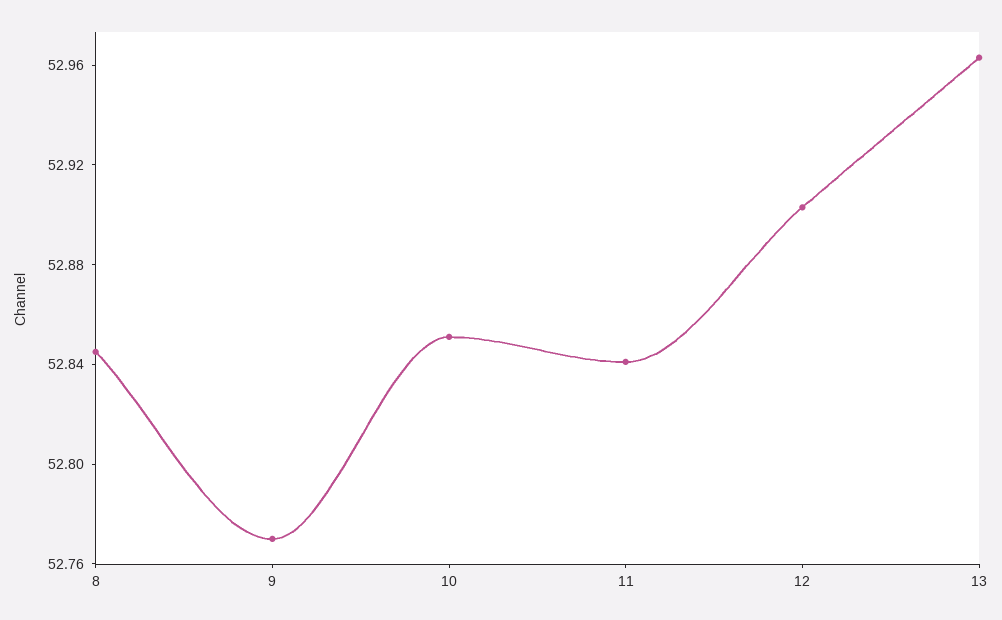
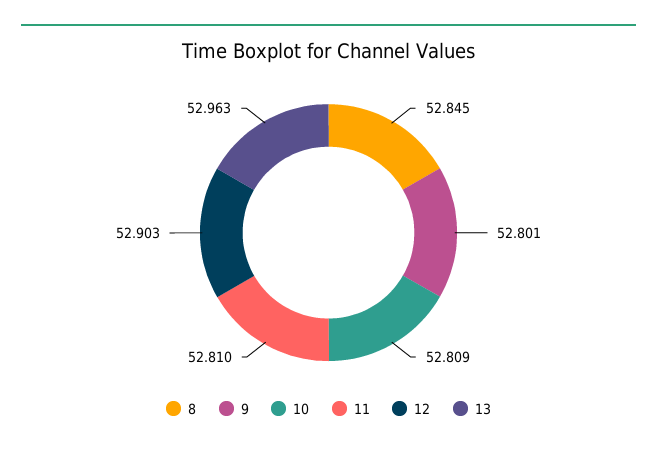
9: 52.77 -> 52.801
10: 52.85 -> 52.809
11: 52.84 -> 52.81

